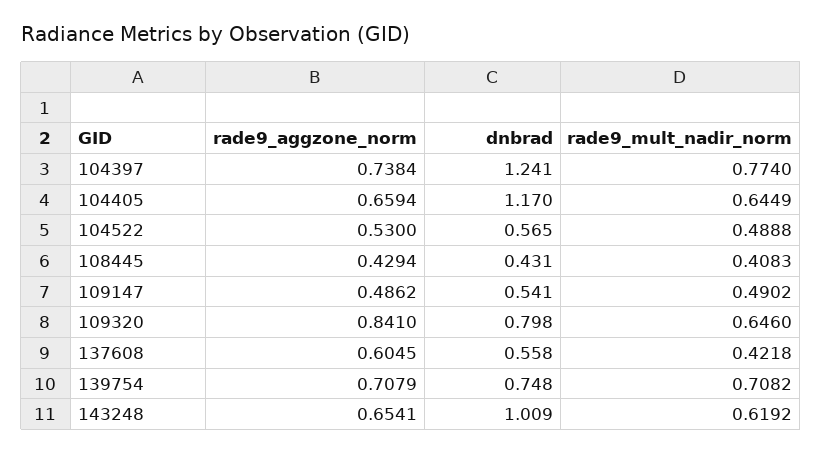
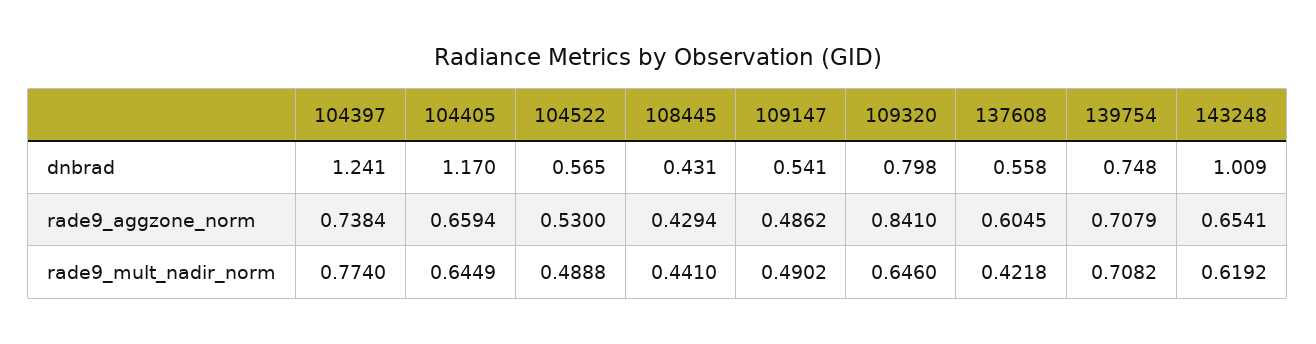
rade9_mult_nadir_norm, 108445: 0.4083 -> 0.441

